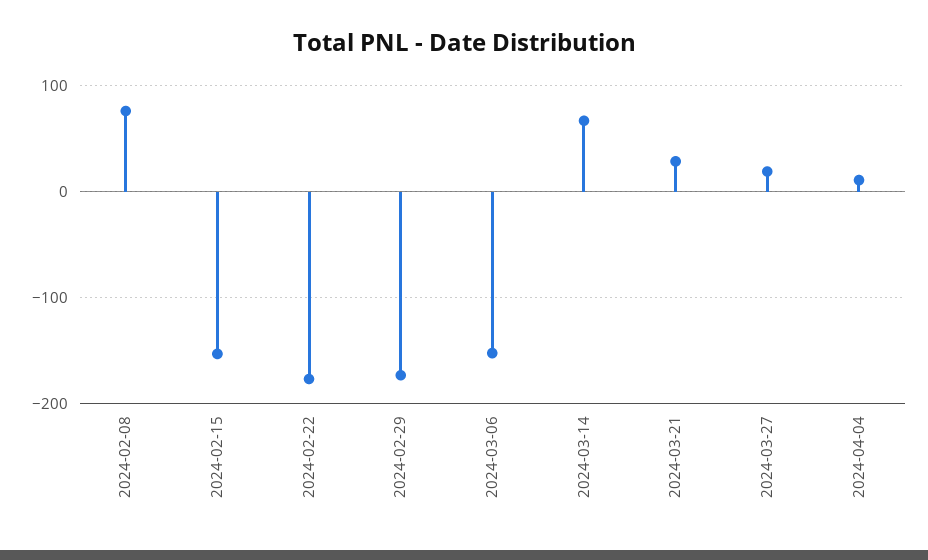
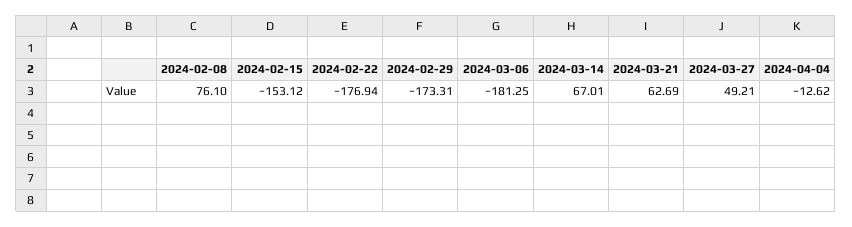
2024-03-06: -150 -> -181.25
2024-03-21: 30 -> 62.69
2024-03-27: 20 -> 49.21
2024-04-04: 10 -> -12.62

